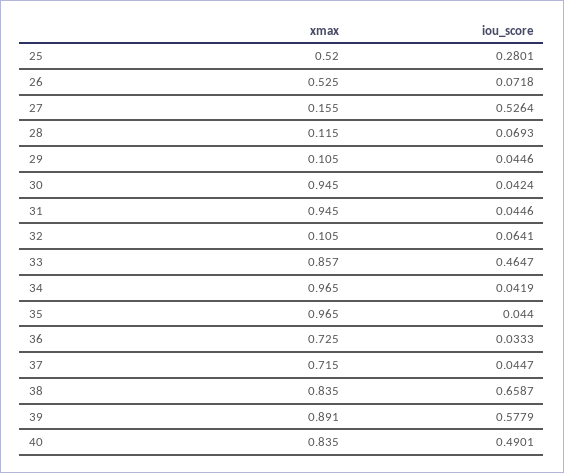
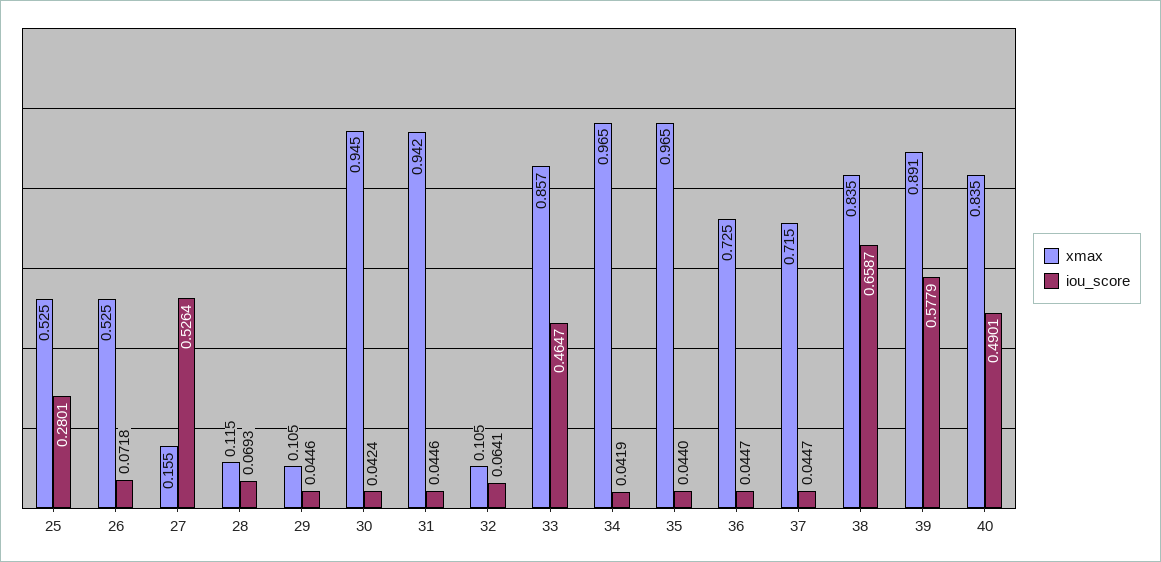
xmax, 25: 0.52 -> 0.525
xmax, 31: 0.945 -> 0.942
iou_score, 36: 0.0333 -> 0.0447

